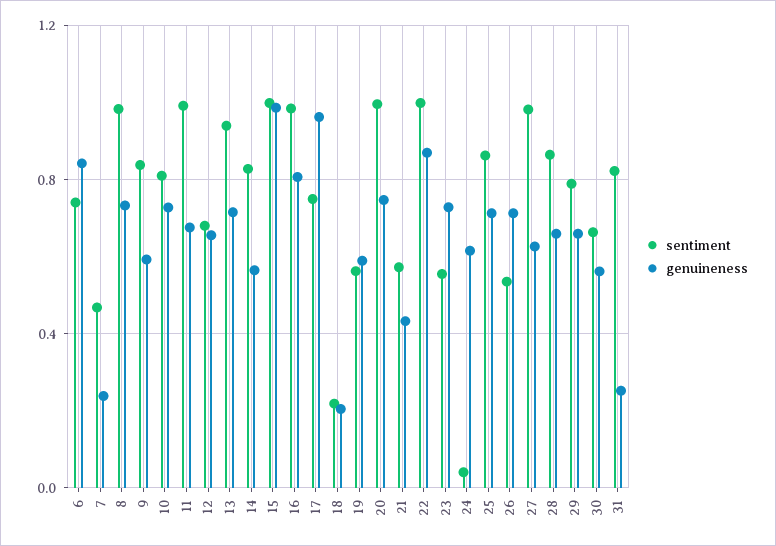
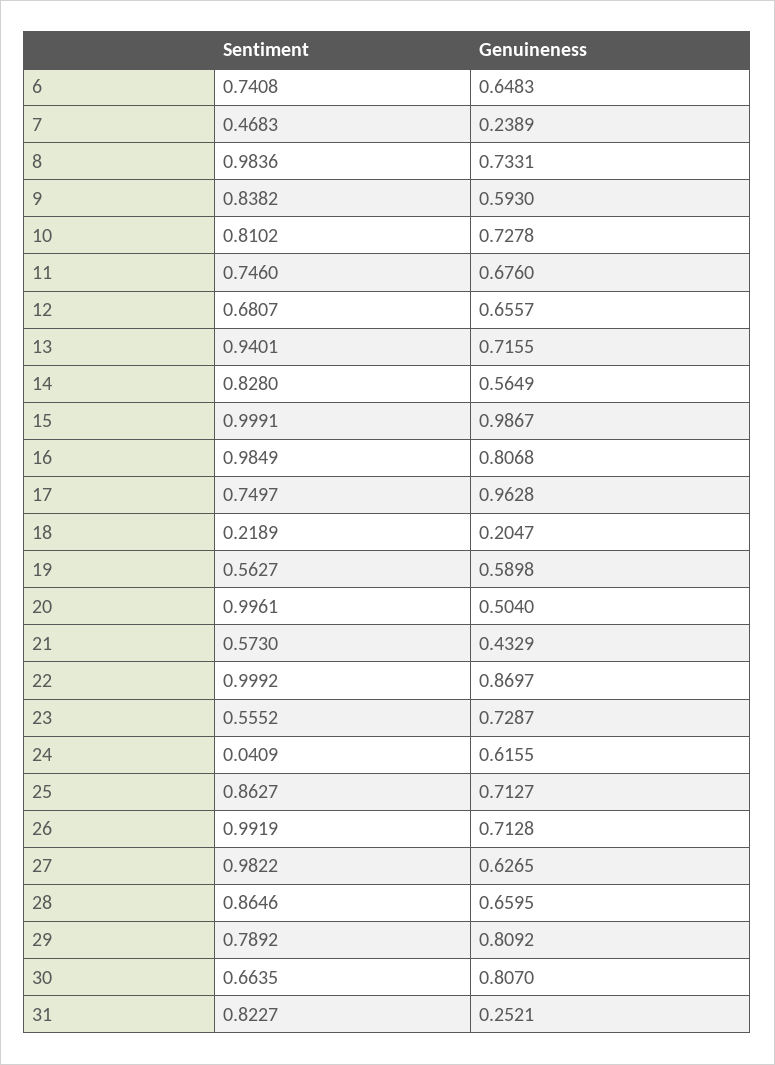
genuineness, 6: 0.85 -> 0.6483
sentiment, 11: 1 -> 0.746
genuineness, 20: 0.75 -> 0.504
sentiment, 26: 0.55 -> 0.9919
genuineness, 29: 0.65 -> 0.8092
genuineness, 30: 0.55 -> 0.807

